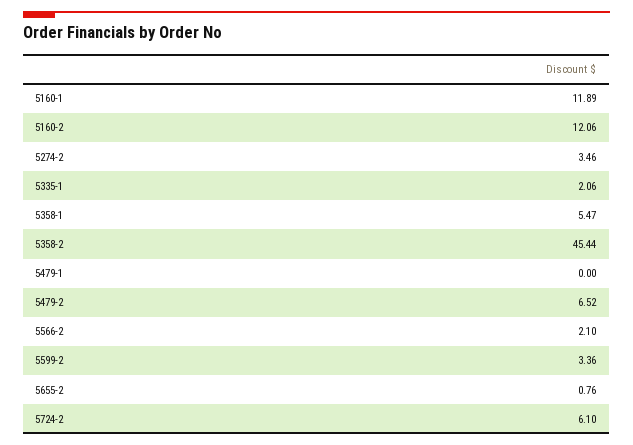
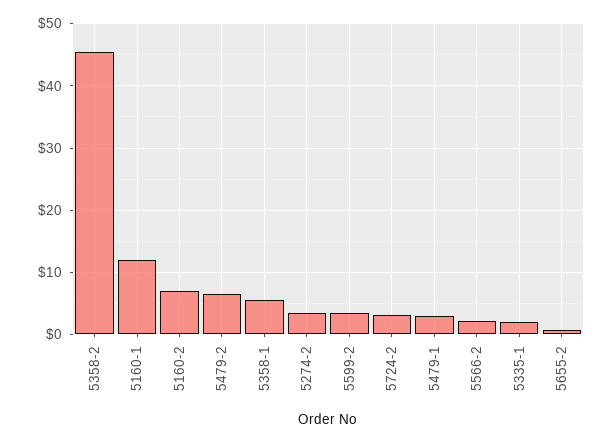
5160-2: 12.06 -> 7
5479-1: 0 -> 3
5724-2: 6.1 -> 3

